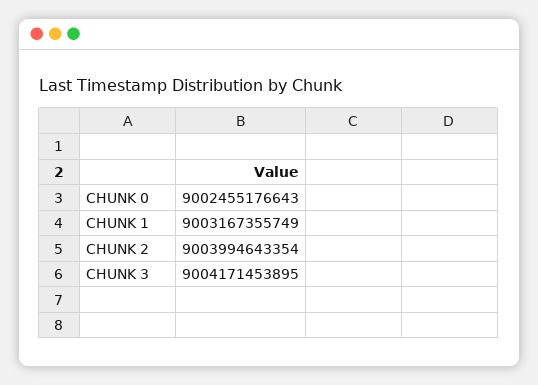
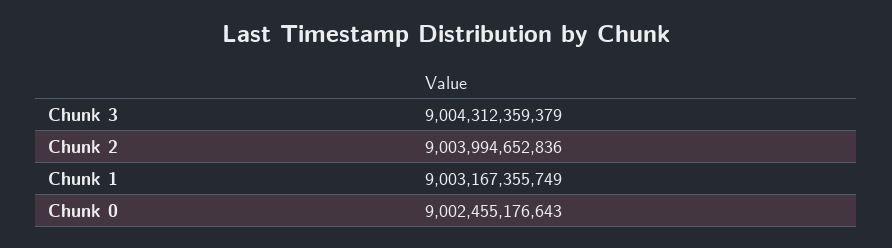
CHUNK 2: 9003994643354 -> 9003994652836
CHUNK 3: 9004171453895 -> 9004312359379

